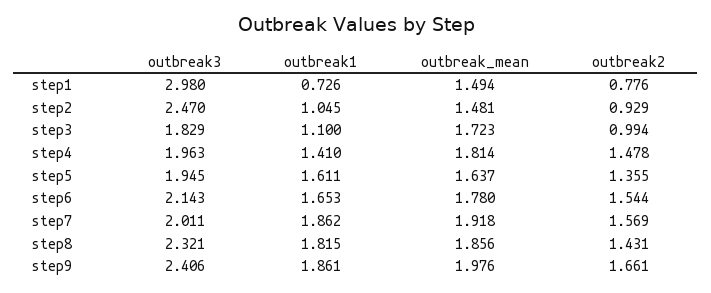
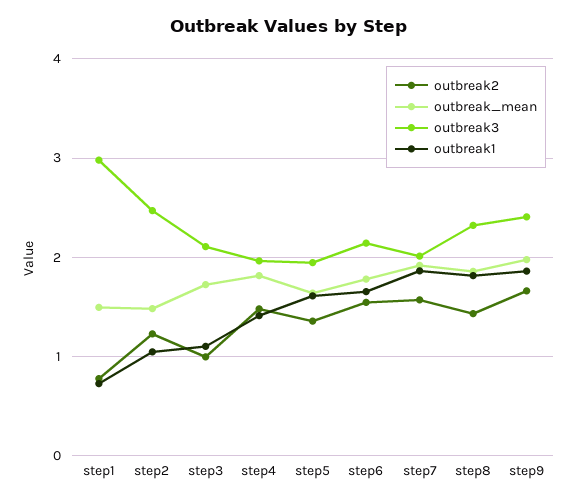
outbreak2, step2: 0.929 -> 1.2
outbreak3, step3: 1.829 -> 2.1

